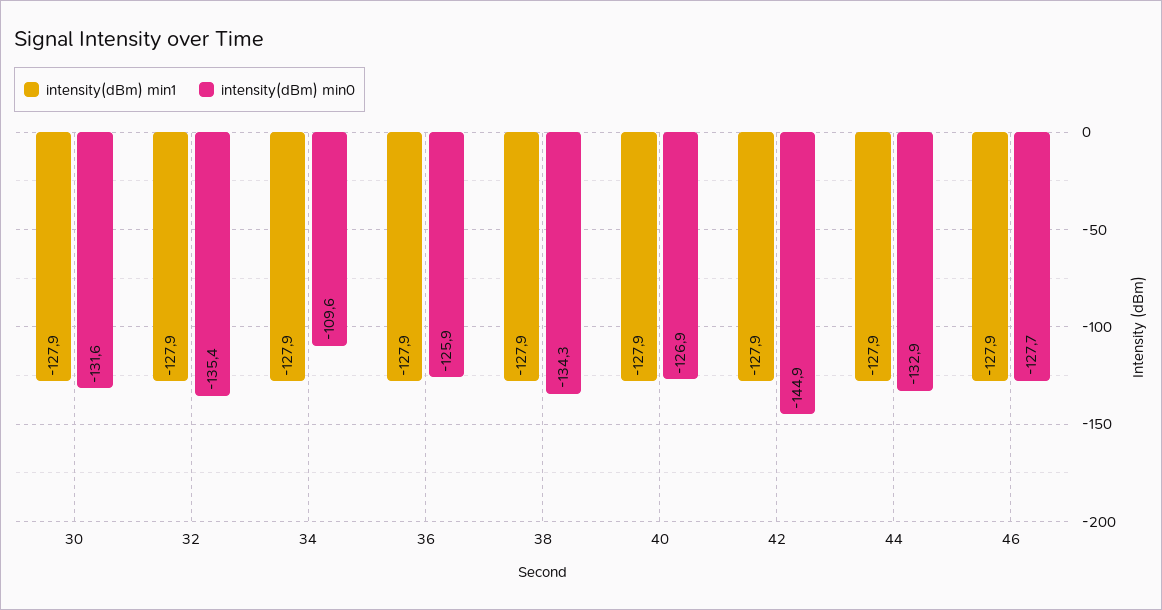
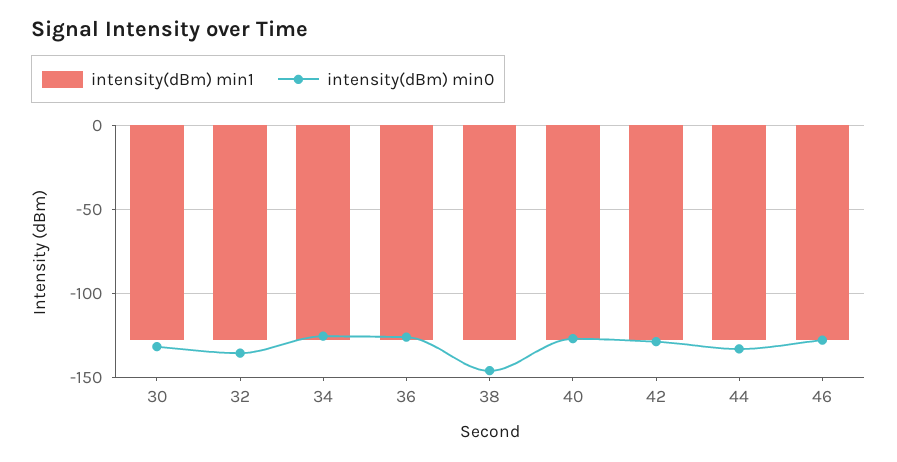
intensity(dBm) min0, 34: -109.6 -> -125
intensity(dBm) min0, 38: -134.3 -> -145
intensity(dBm) min0, 42: -144.9 -> -130

